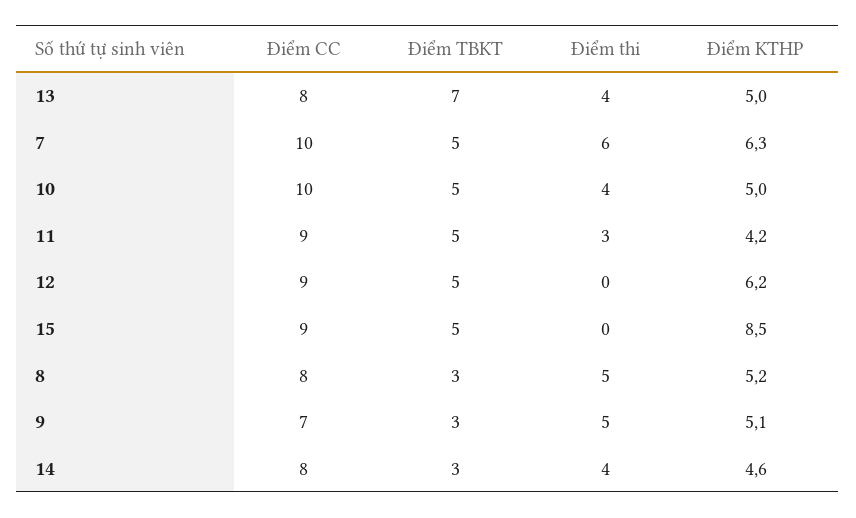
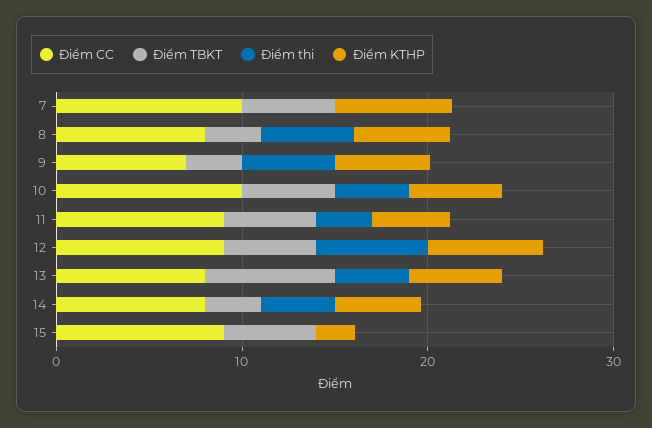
Điểm thi, 7: 6 -> 0
Điểm thi, 12: 0 -> 6
Điểm KTHP, 15: 8.5 -> 2

